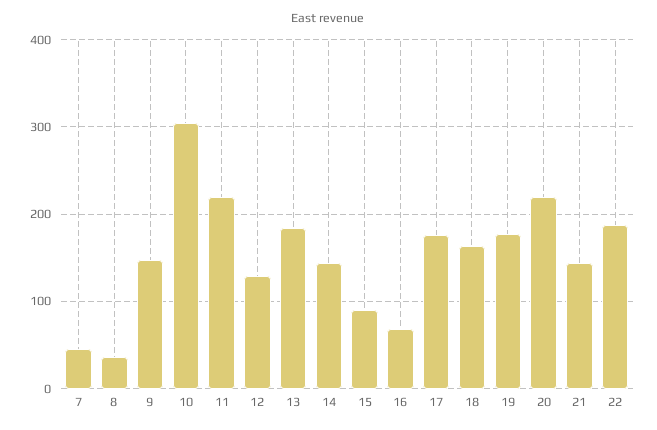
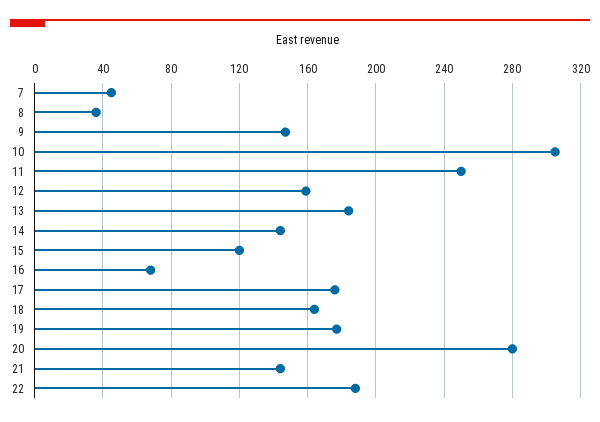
11: 220 -> 250
12: 130 -> 160
15: 90 -> 120
20: 220 -> 280

